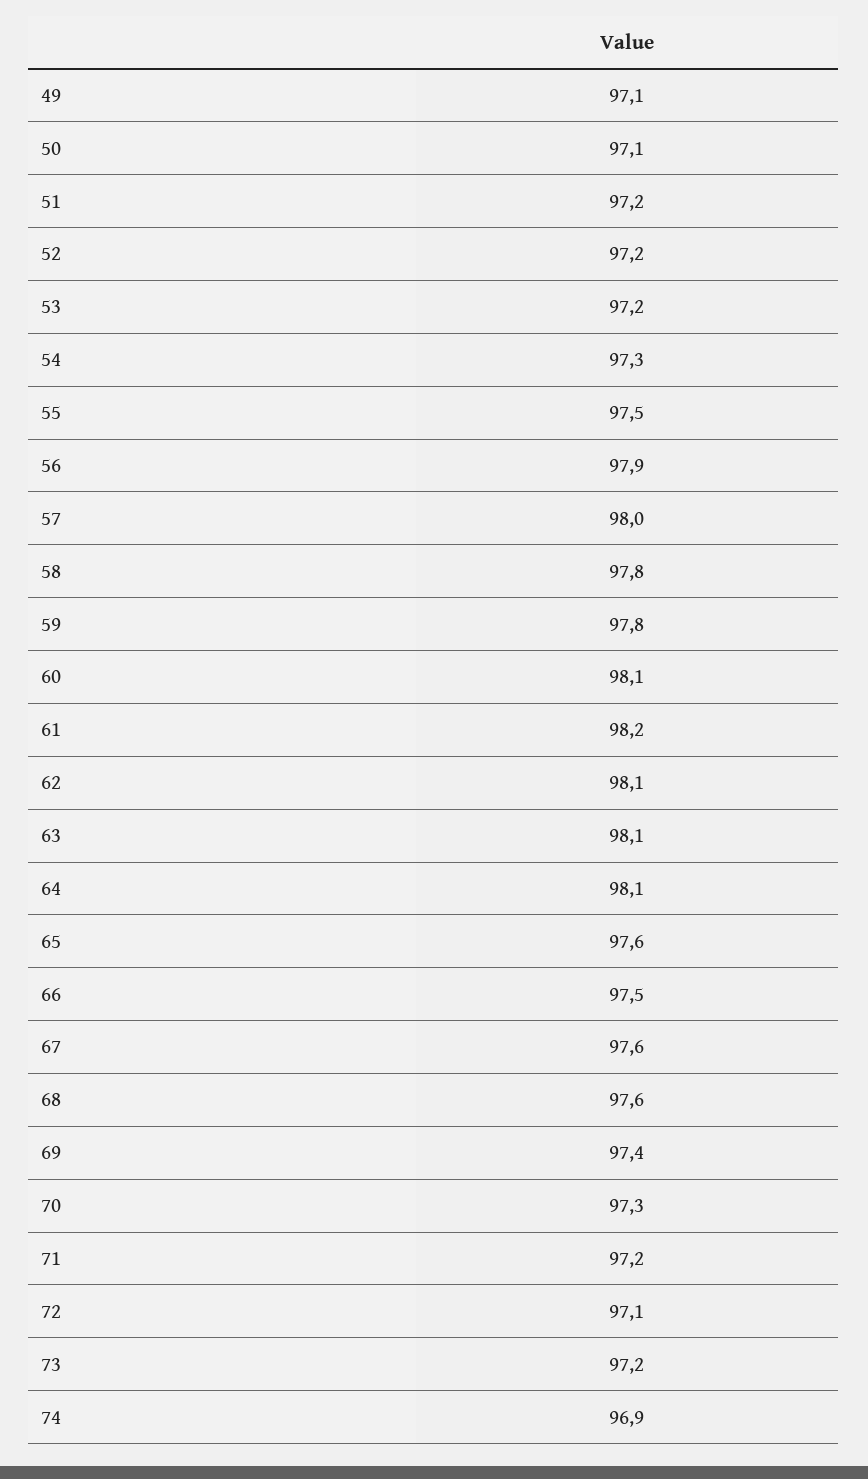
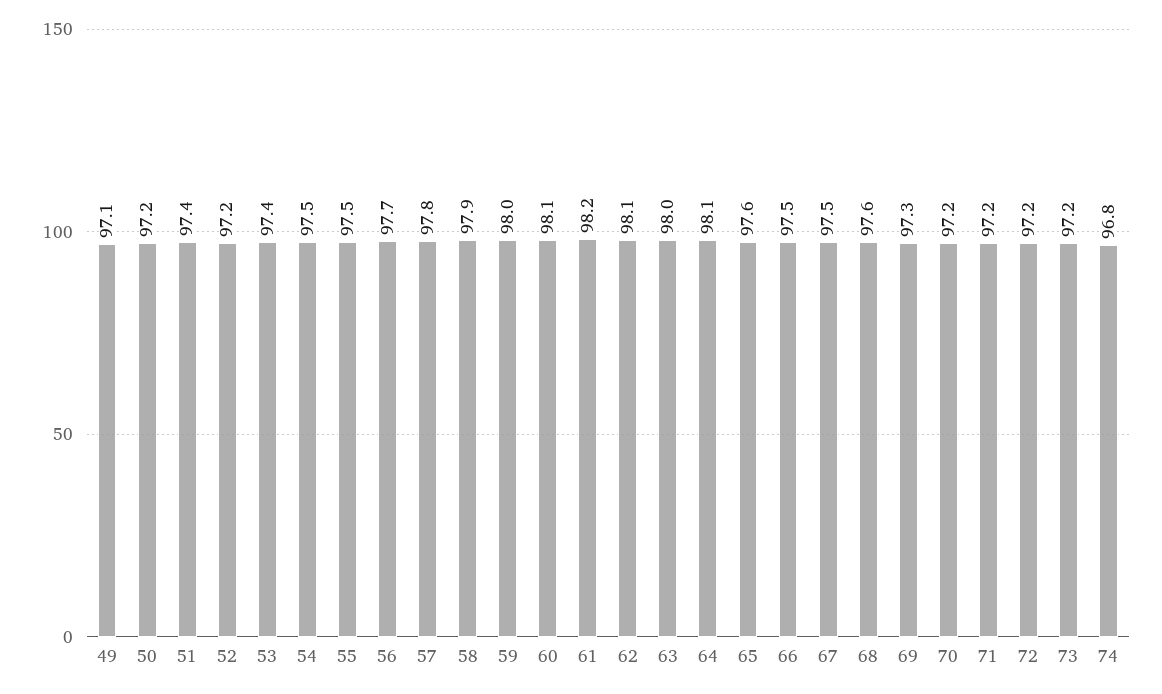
50: 97.1 -> 97.2
51: 97.2 -> 97.4
53: 97.2 -> 97.4
54: 97.3 -> 97.5
56: 97.9 -> 97.7
57: 98 -> 97.8
58: 97.8 -> 97.9
59: 97.8 -> 98
63: 98.1 -> 98
67: 97.6 -> 97.5
69: 97.4 -> 97.3
70: 97.3 -> 97.2
72: 97.1 -> 97.2
74: 96.9 -> 96.8

